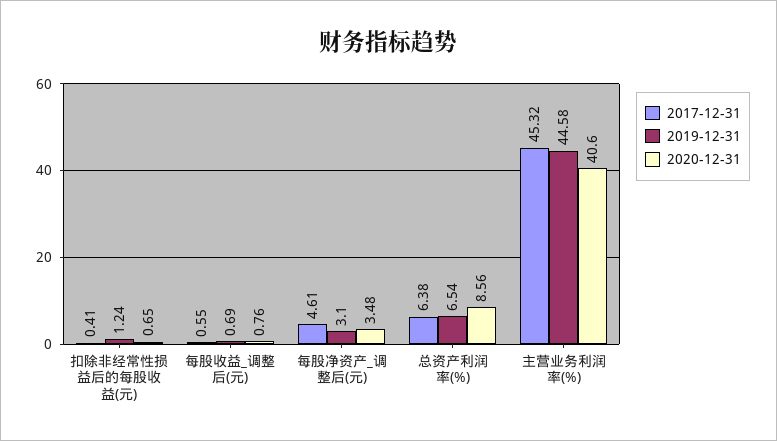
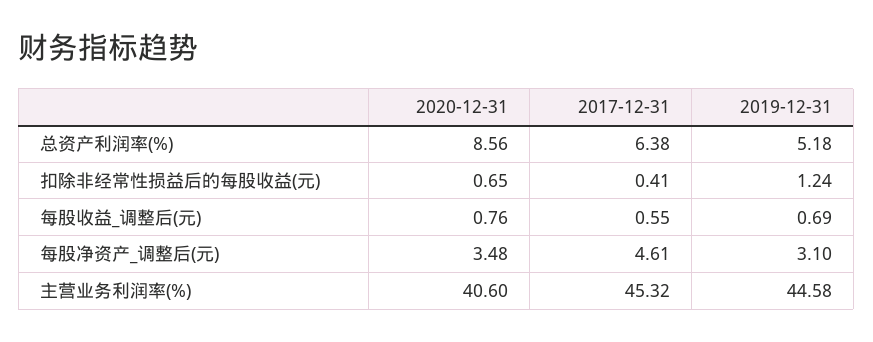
2019-12-31, 总资产利润率(%): 6.54 -> 5.18

